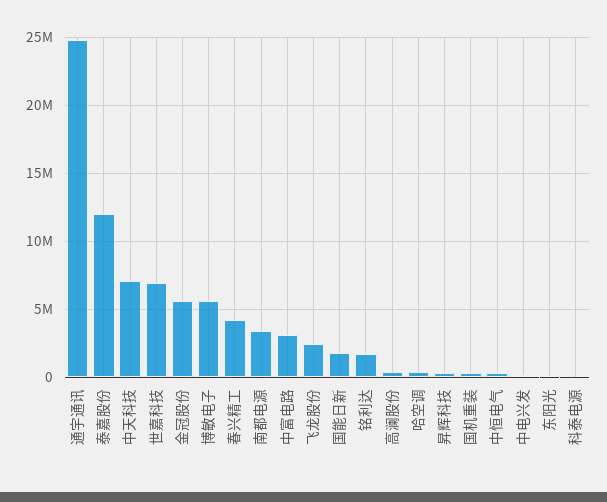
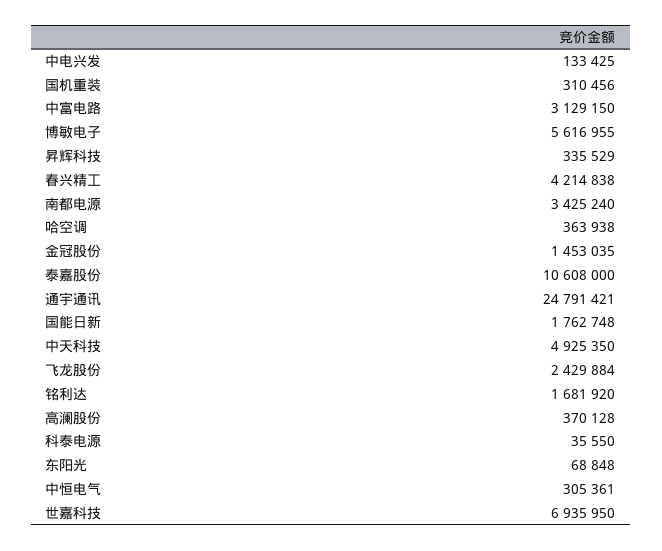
泰嘉股份: 12000000 -> 10608000
中天科技: 7000000 -> 4925350
金冠股份: 5500000 -> 1453035

